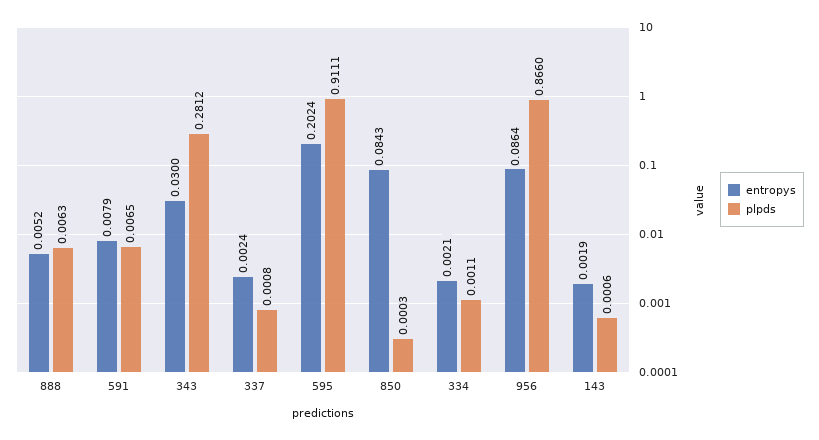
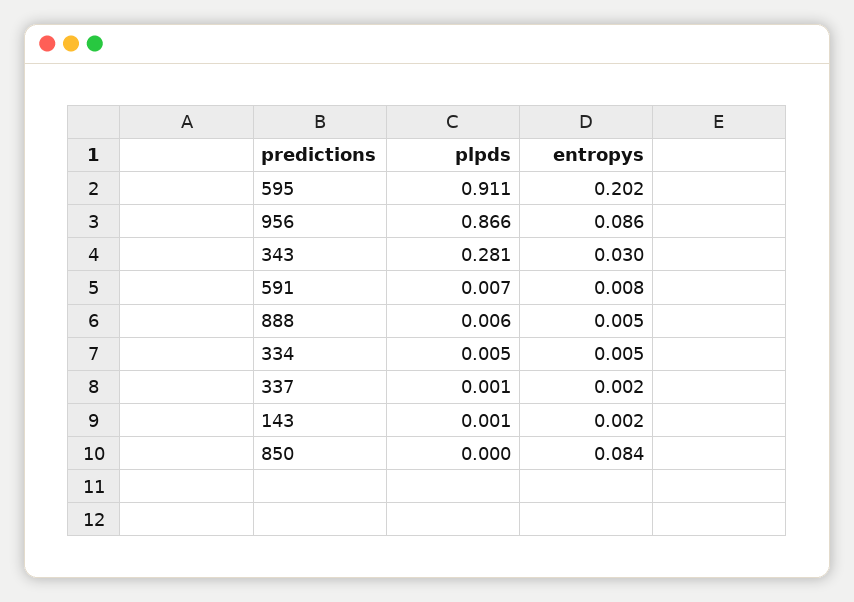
entropys, 334: 0.0021 -> 0.005
plpds, 334: 0.0011 -> 0.005

